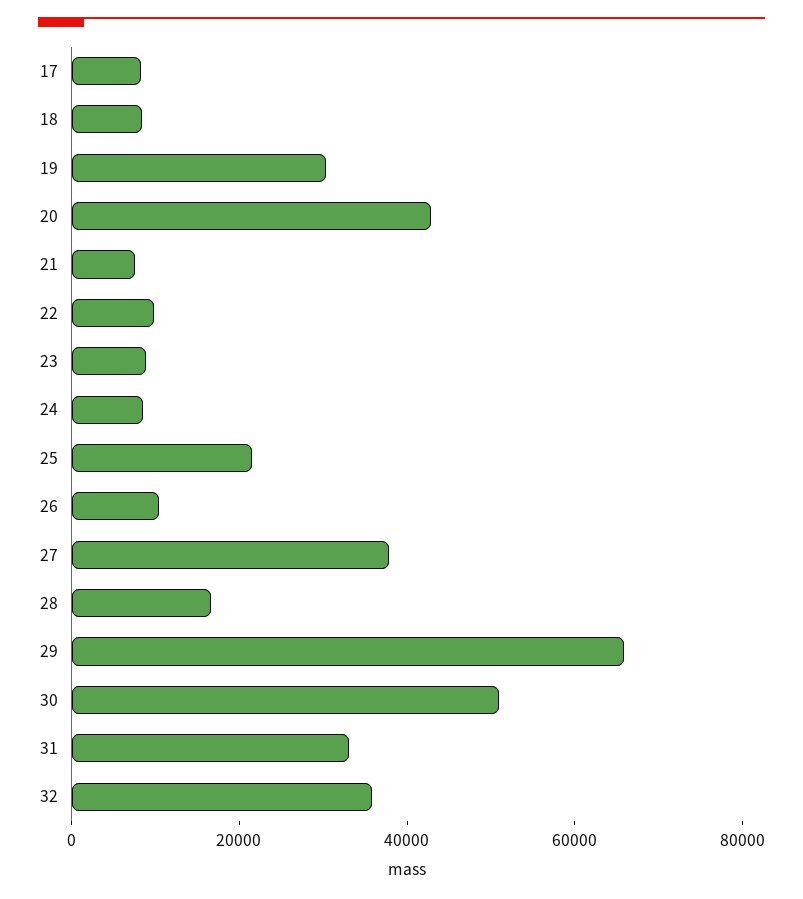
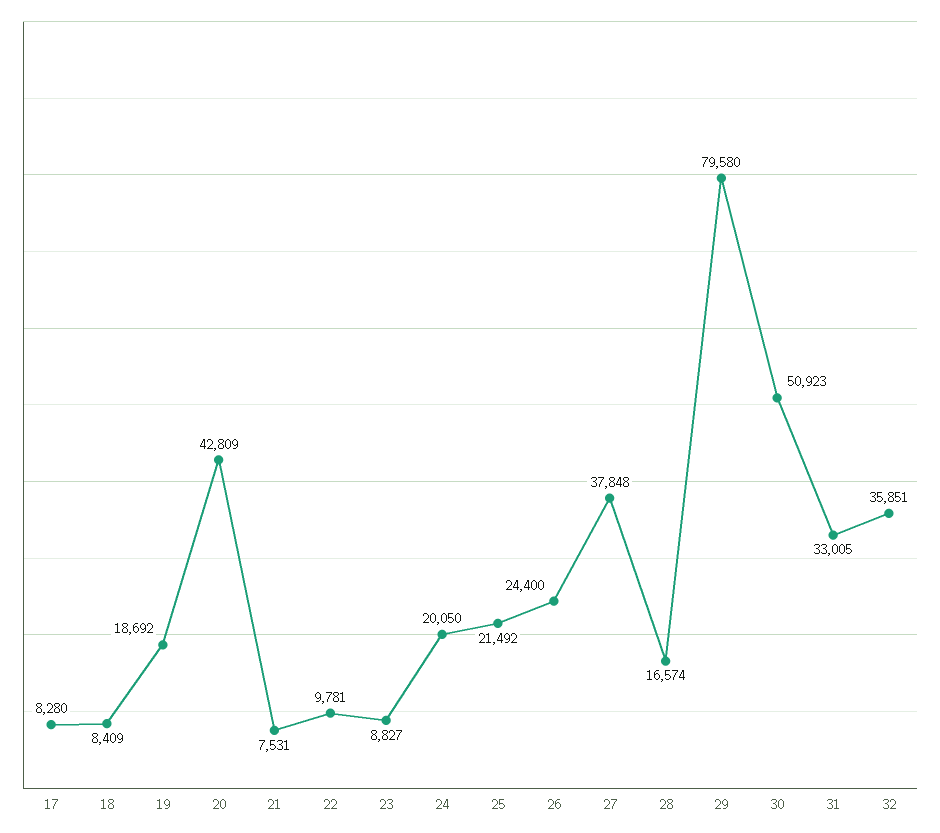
19: 30000 -> 18692
24: 10000 -> 20050
26: 10000 -> 24400
29: 65000 -> 79580

